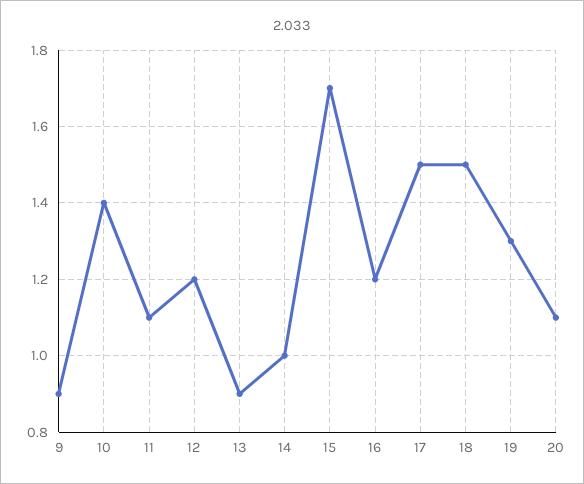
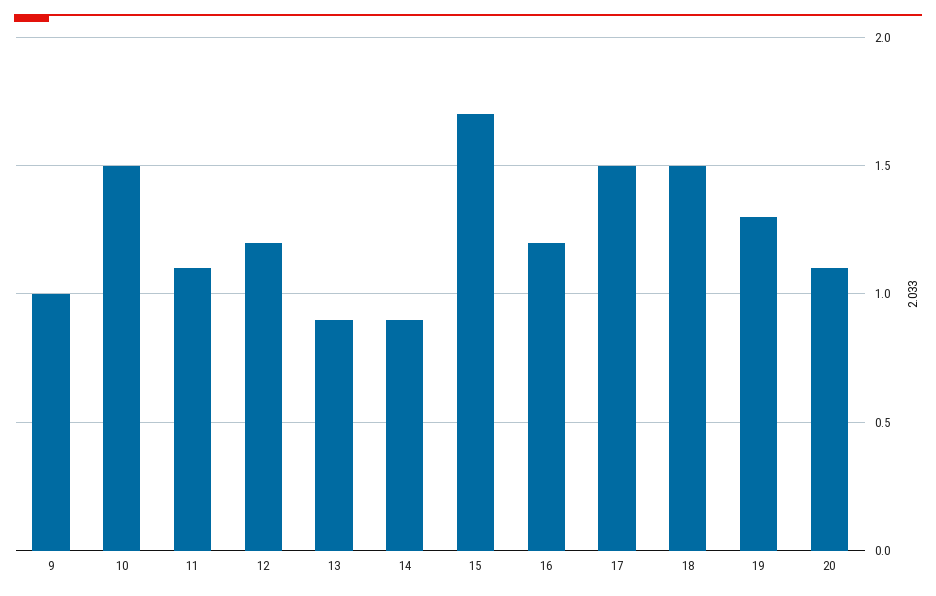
9: 0.9 -> 1
10: 1.4 -> 1.5
14: 1 -> 0.9

